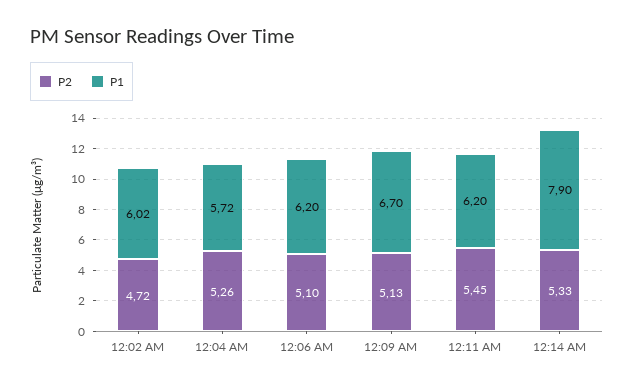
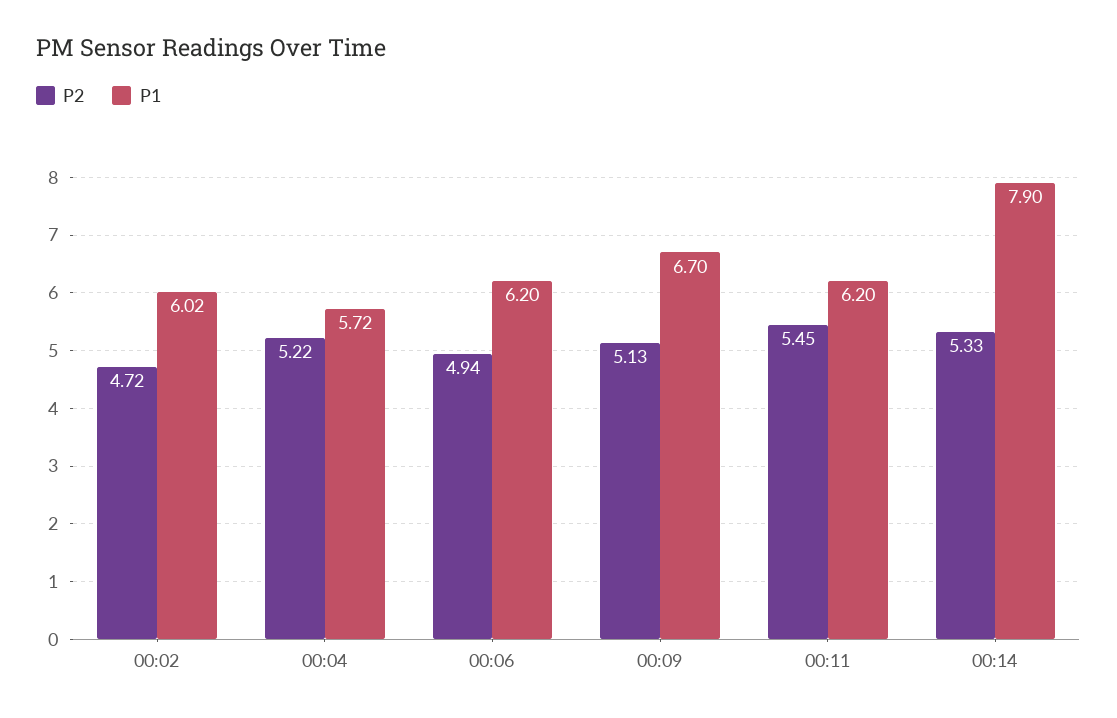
P2, 12:04 AM: 5.26 -> 5.22
P2, 12:06 AM: 5.1 -> 4.94

